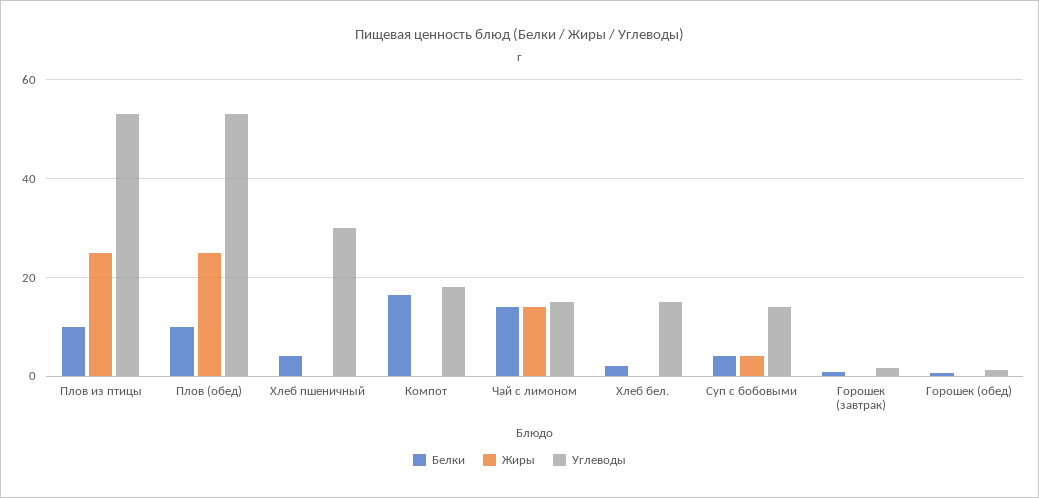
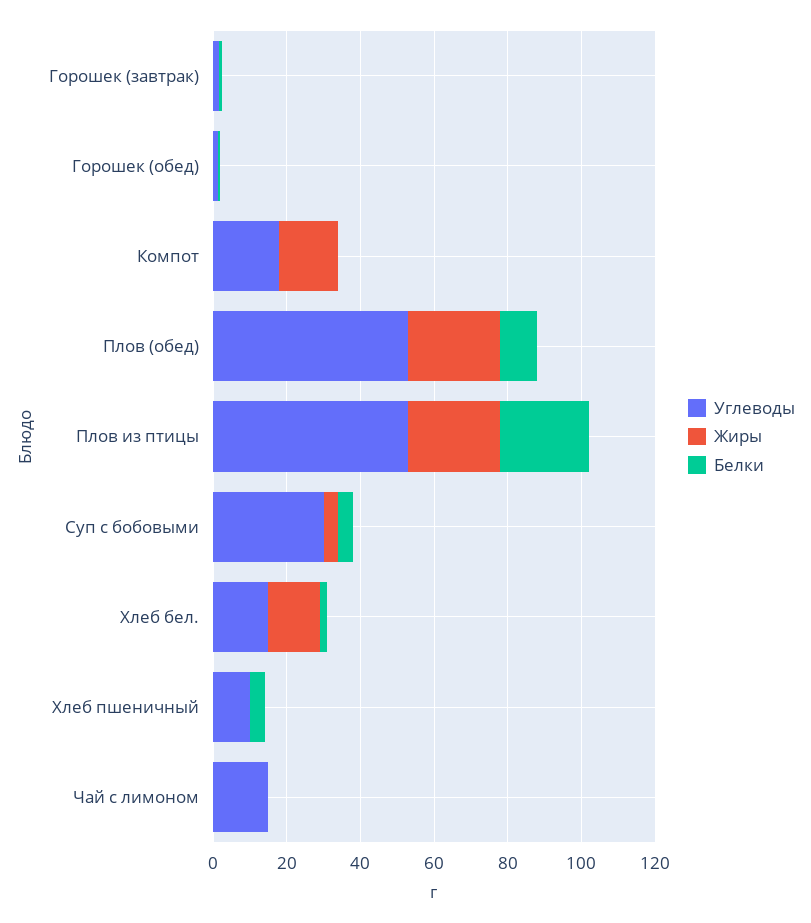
Белки, Плов из птицы: 10 -> 25
Углеводы, Хлеб пшеничный: 30 -> 10
Белки, Компот: 16 -> 0
Жиры, Компот: 0 -> 15
Белки, Чай с лимоном: 14 -> 0
Жиры, Чай с лимоном: 14 -> 0
Жиры, Хлеб бел.: 0 -> 15
Углеводы, Суп с бобовыми: 14 -> 30

